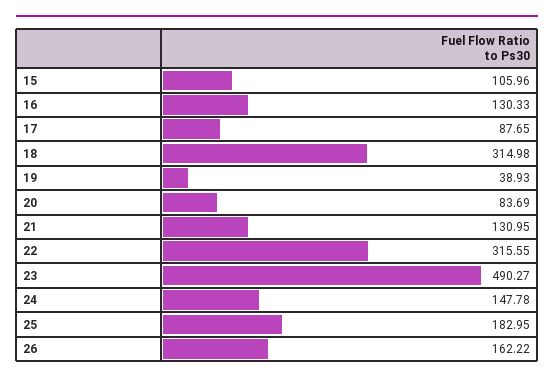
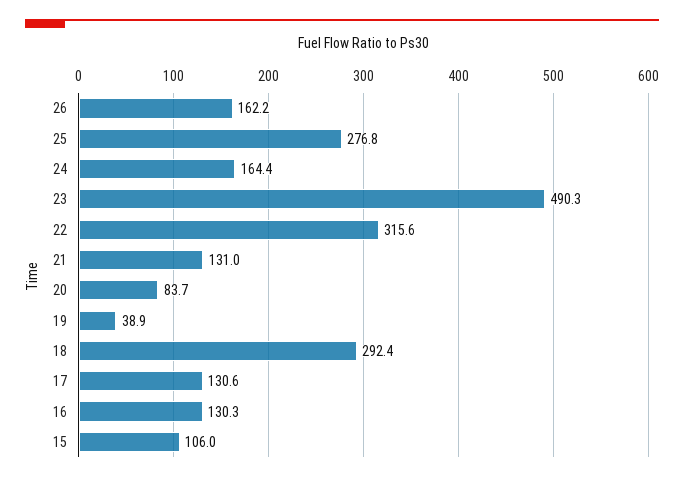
17: 87.65 -> 130.6
18: 314.98 -> 292.4
24: 147.78 -> 164.4
25: 182.95 -> 276.8

